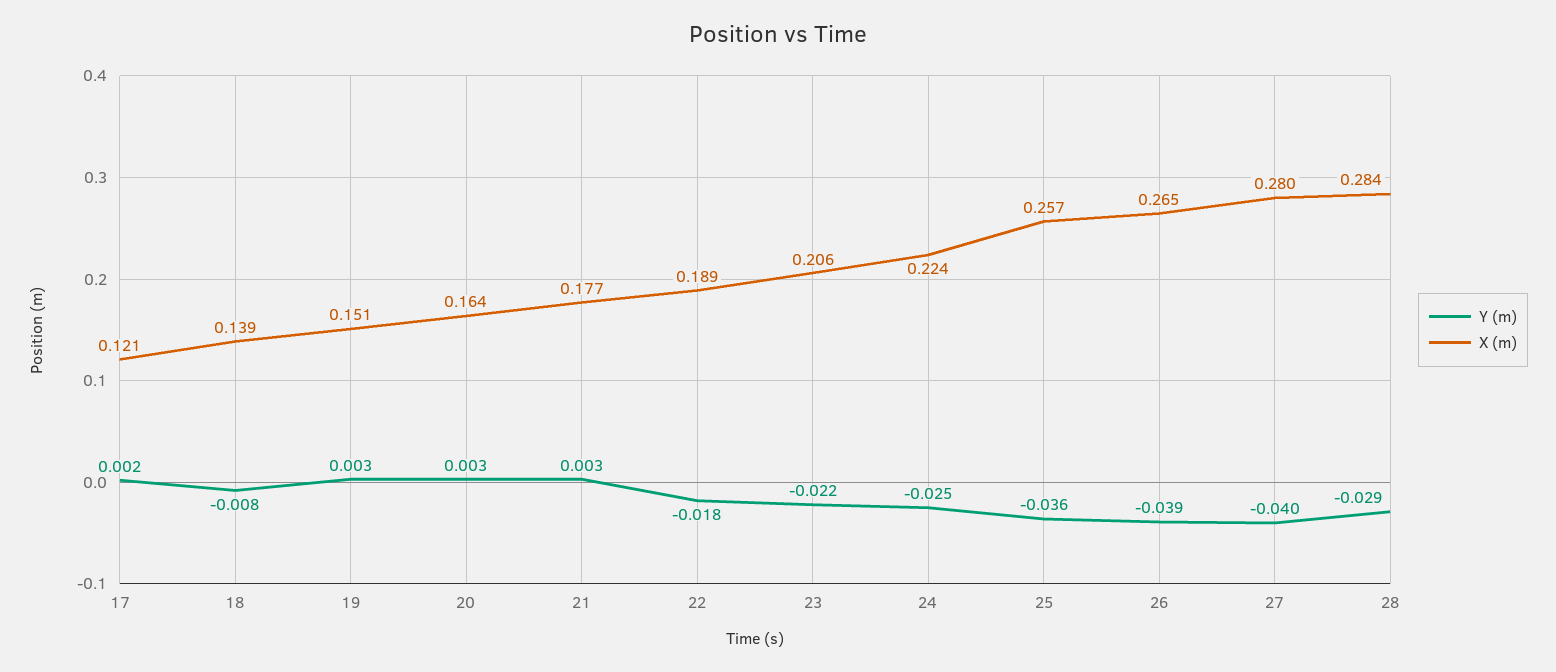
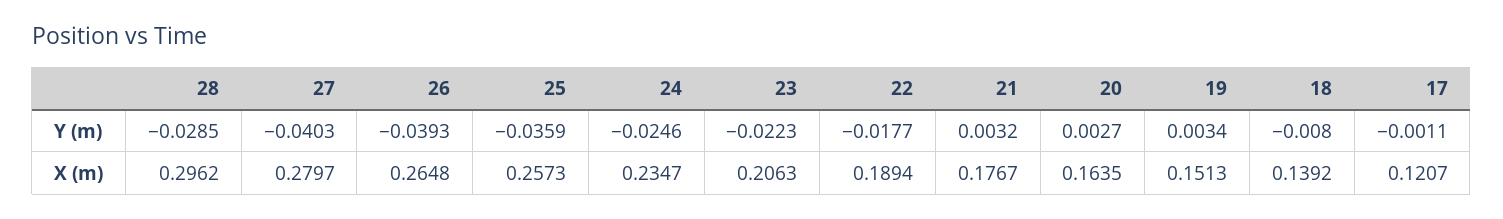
Y (m), 17: 0.002 -> -0.0011
X (m), 24: 0.224 -> 0.2347
X (m), 28: 0.284 -> 0.2962

